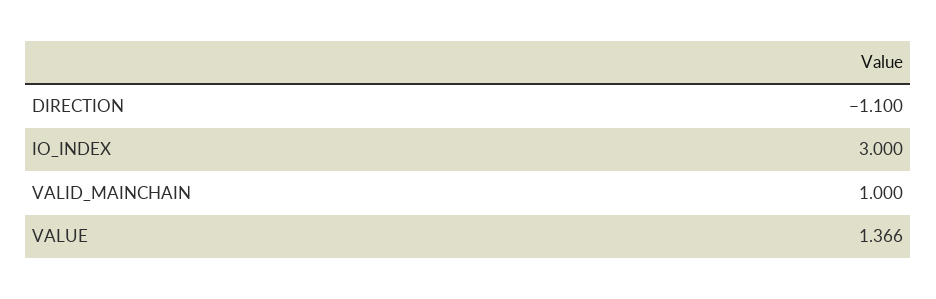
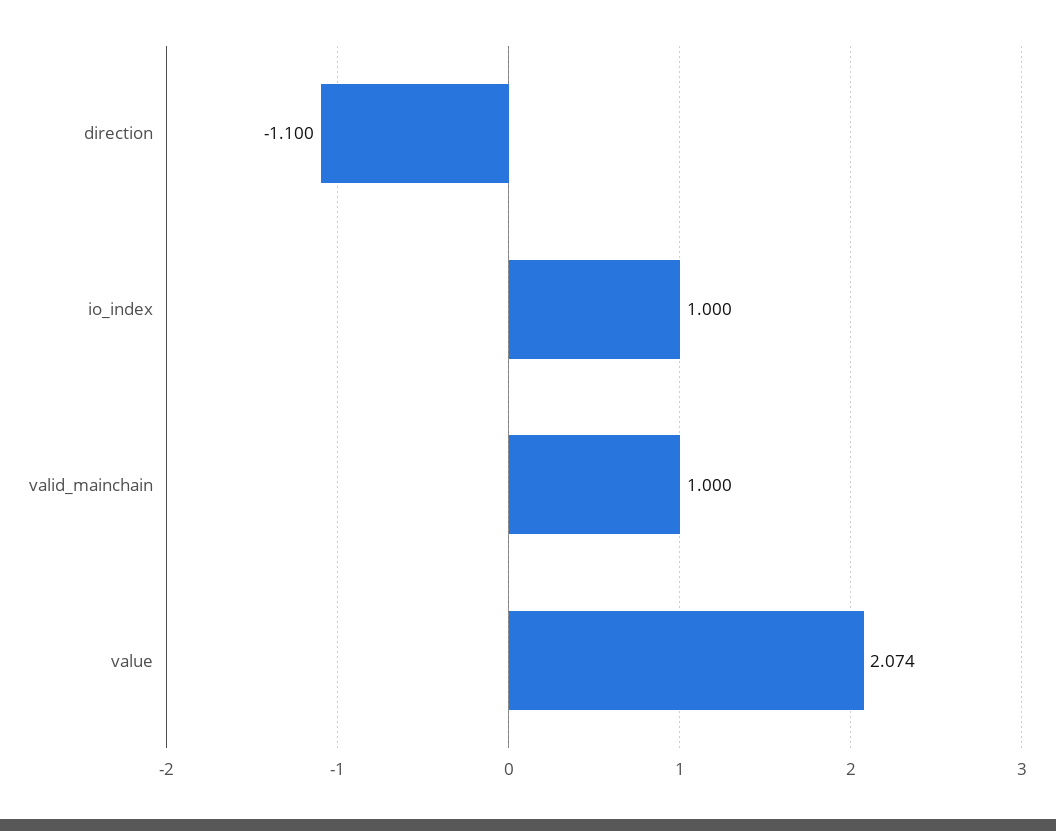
IO_INDEX: 3 -> 1
VALUE: 1.366 -> 2.074

